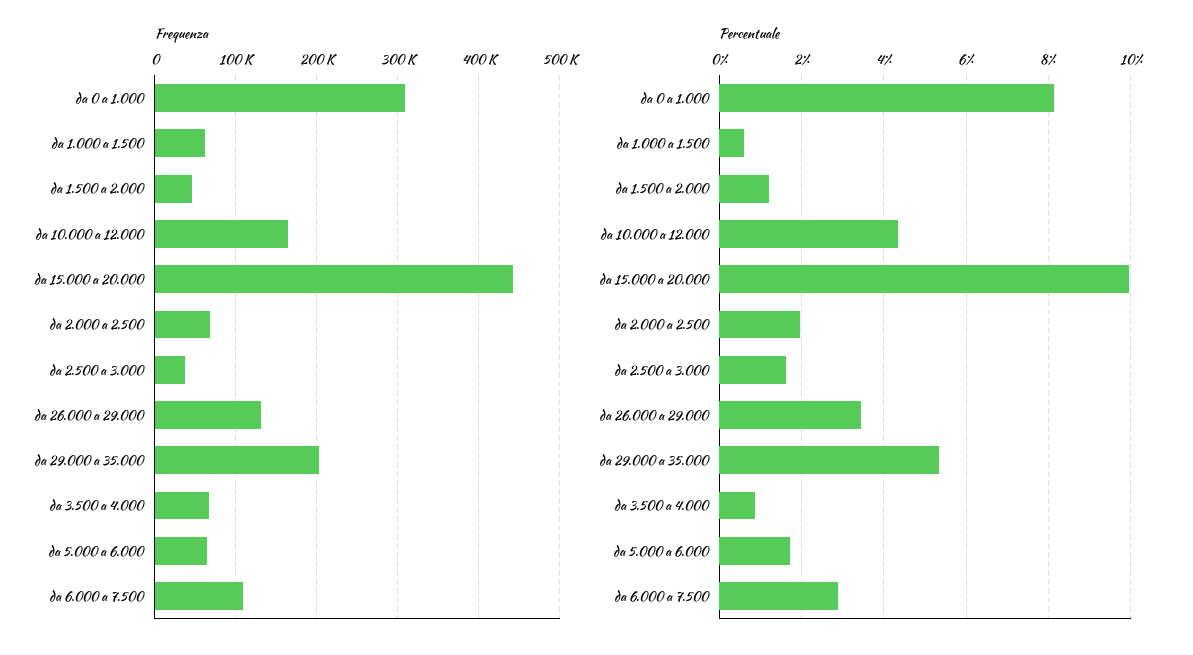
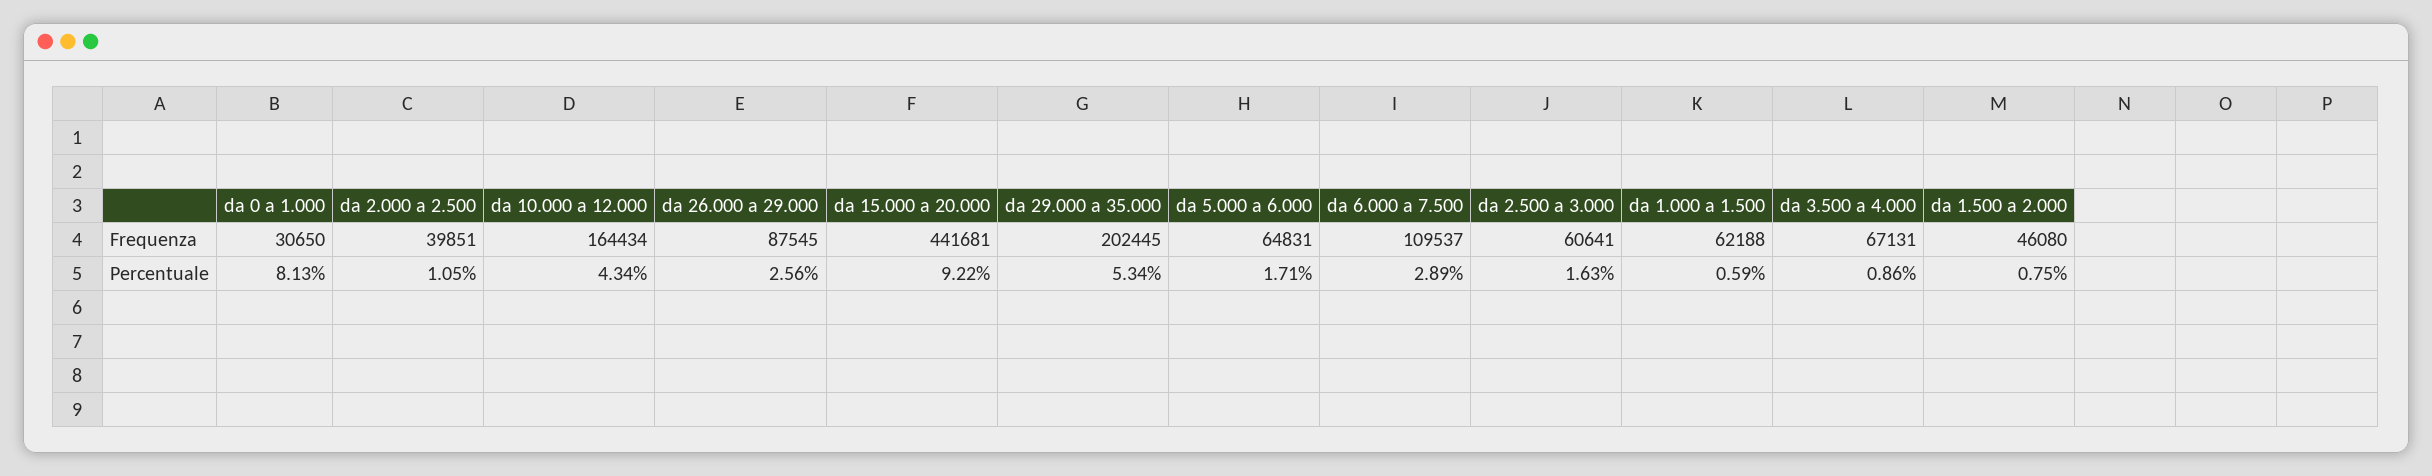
Frequenza, da 0 a 1.000: 310000 -> 30650
Frequenza, da 2.000 a 2.500: 70000 -> 39851
Frequenza, da 2.500 a 3.000: 40000 -> 60641
Frequenza, da 26.000 a 29.000: 130000 -> 87545
Percentuale, da 1.500 a 2.000: 1.2 -> 0.75
Percentuale, da 15.000 a 20.000: 10 -> 9.22
Percentuale, da 2.000 a 2.500: 2 -> 1.05
Percentuale, da 26.000 a 29.000: 3.4 -> 2.56

